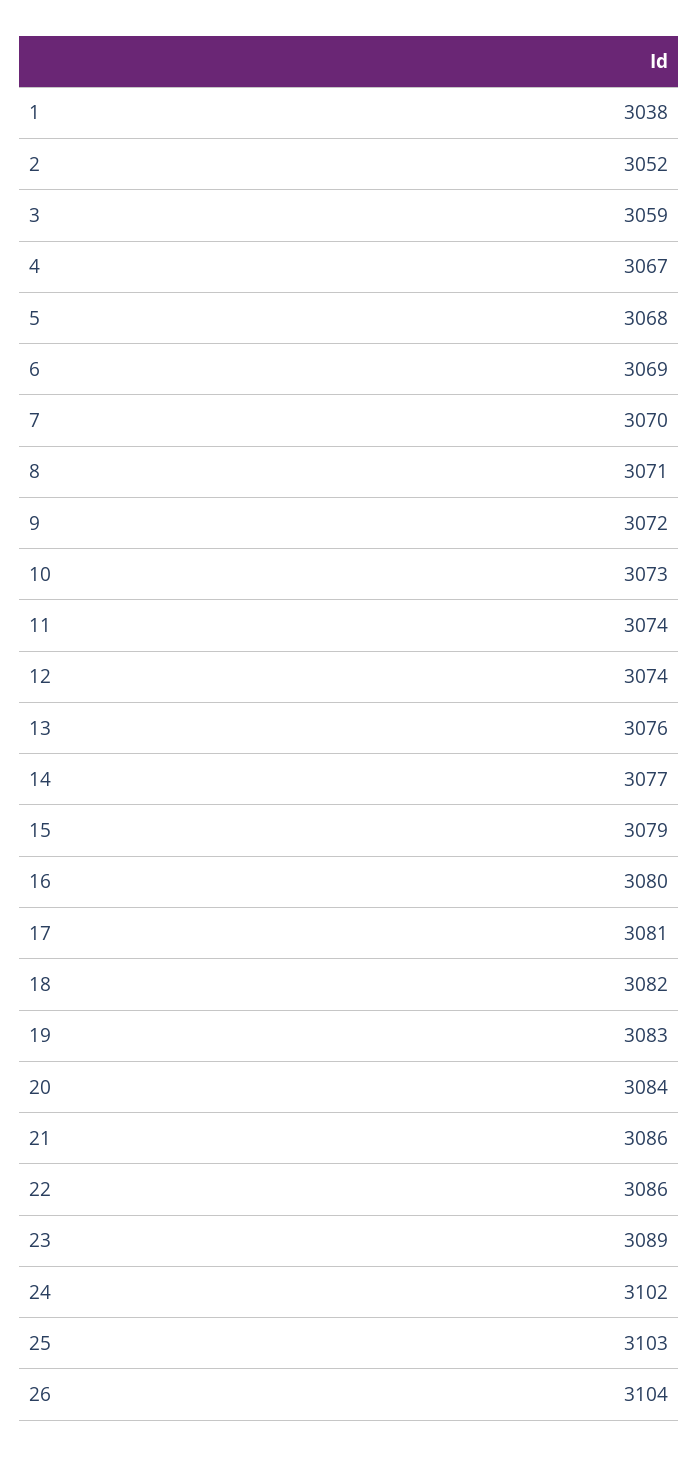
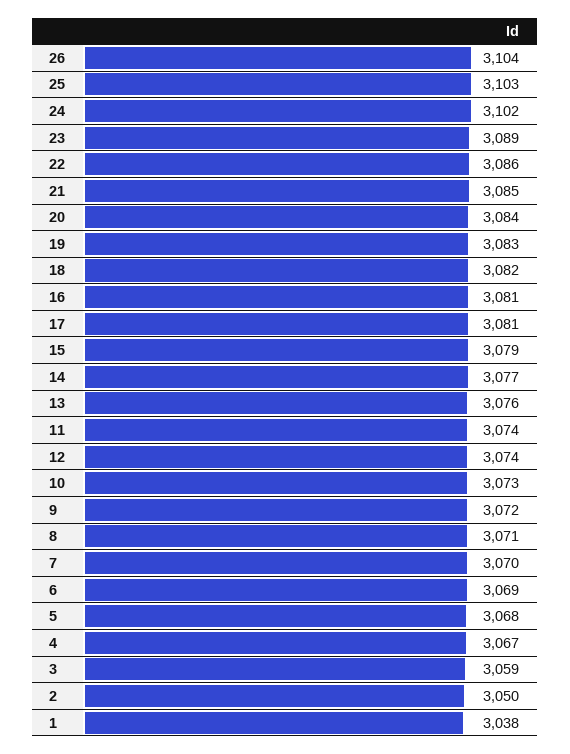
2: 3052 -> 3050
16: 3080 -> 3081
21: 3086 -> 3085

